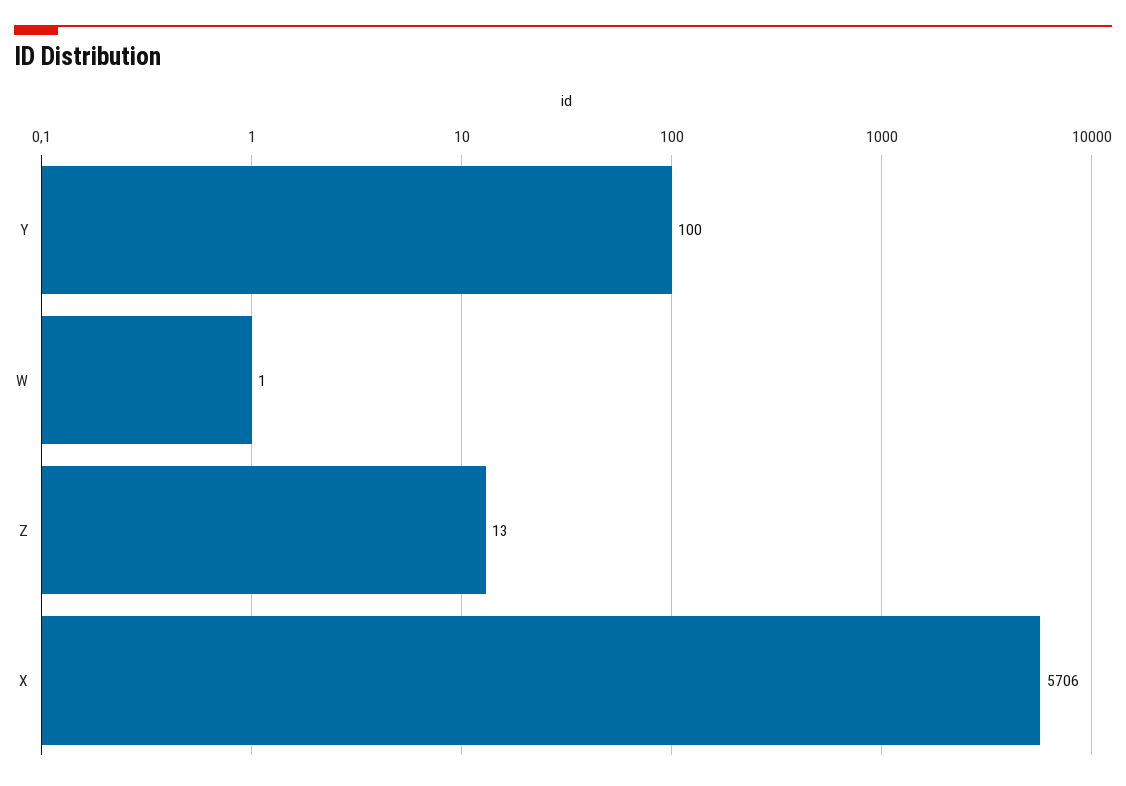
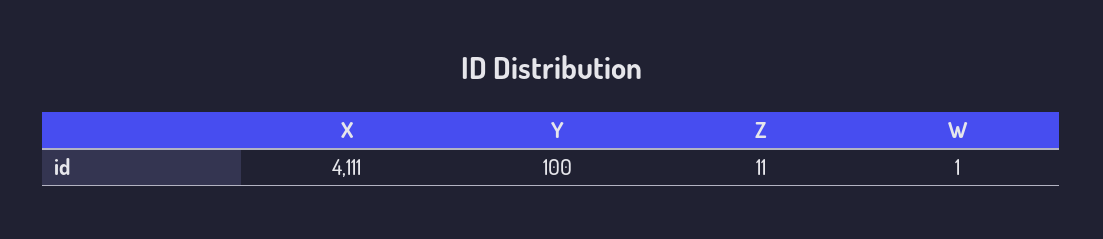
Z: 13 -> 11
X: 5706 -> 4111

